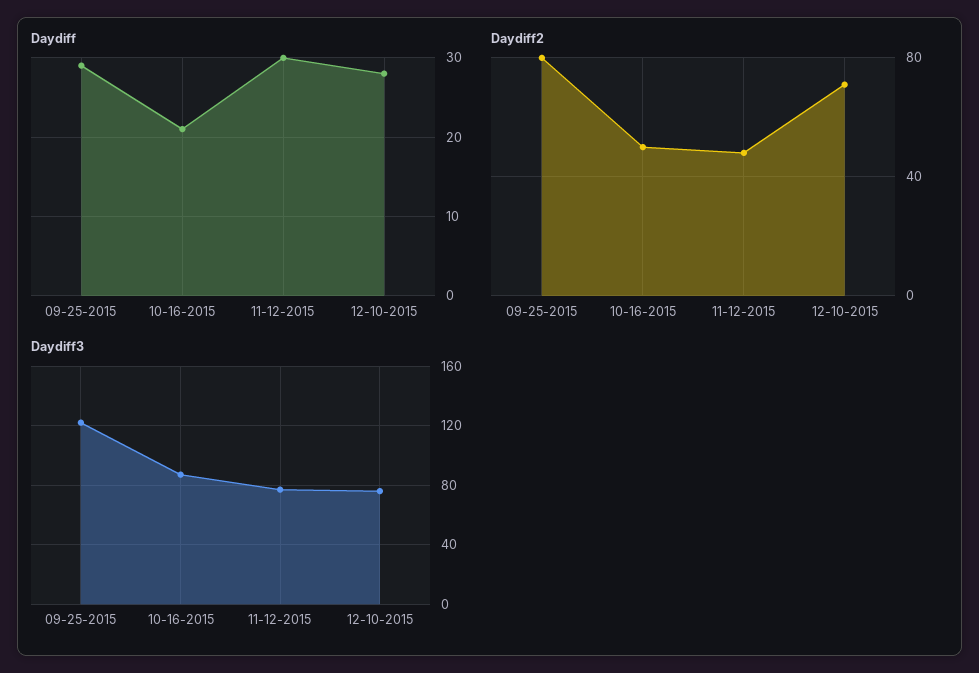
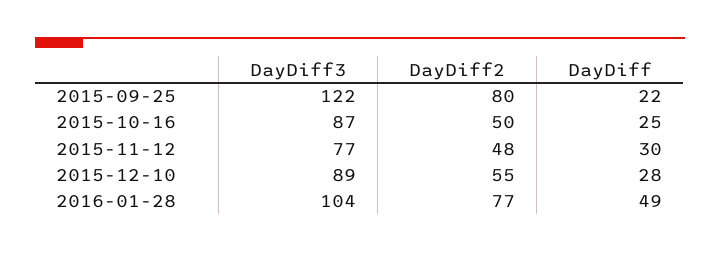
Daydiff, 09-25-2015: 29 -> 22
Daydiff, 10-16-2015: 21 -> 25
Daydiff2, 12-10-2015: 70 -> 55
Daydiff3, 12-10-2015: 75 -> 89
Daydiff3, 2016-01-28: none -> 104
Daydiff2, 2016-01-28: none -> 77
Daydiff, 2016-01-28: none -> 49

